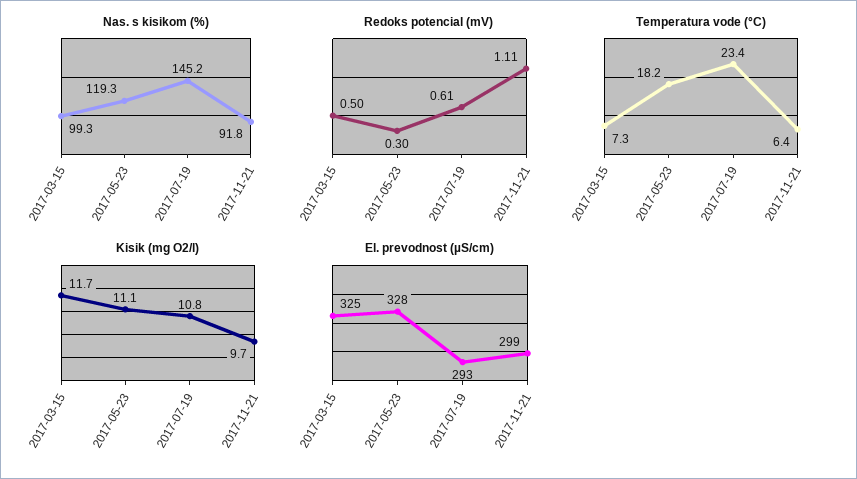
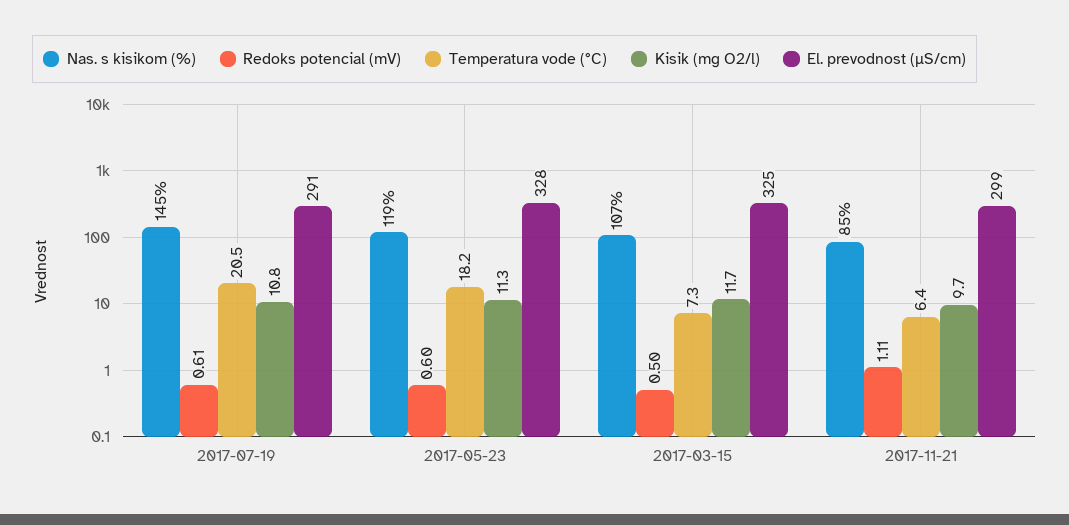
Nas. s kisikom (%), 2017-03-15: 99.3 -> 107
Nas. s kisikom (%), 2017-11-21: 91.8 -> 85
Redoks potencial (mV), 2017-05-23: 0.3 -> 0.6
Temperatura vode (°C), 2017-07-19: 23.4 -> 20.5
Kisik (mg O2/l), 2017-05-23: 11.1 -> 11.3
El. prevodnost (µS/cm), 2017-07-19: 293 -> 291

